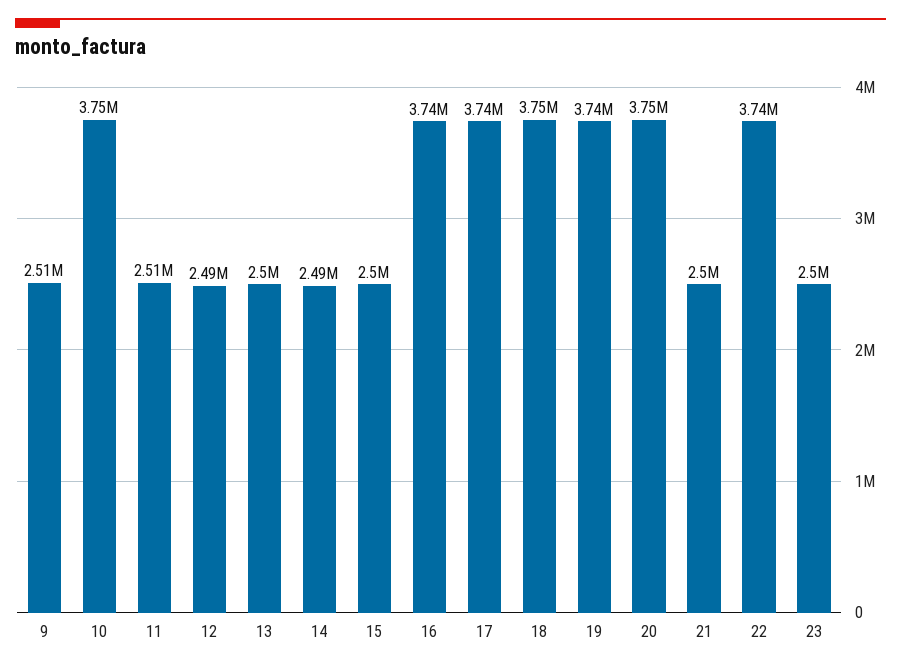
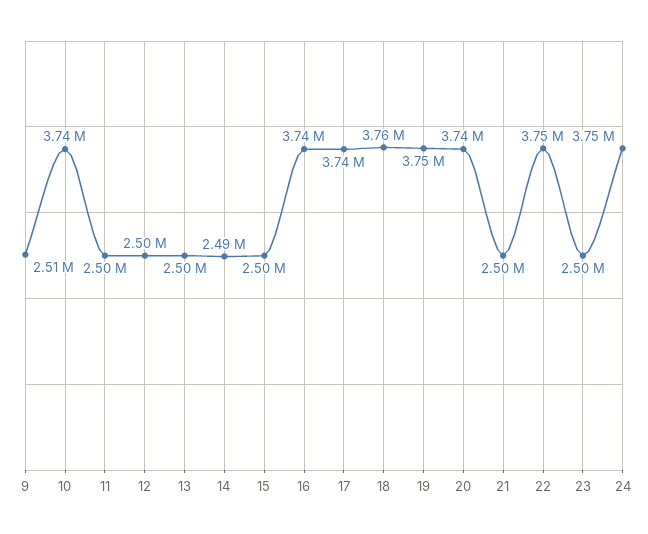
10: 3750000 -> 3740000
11: 2510000 -> 2500000
12: 2490000 -> 2500000
18: 3750000 -> 3760000
19: 3740000 -> 3750000
20: 3750000 -> 3740000
22: 3740000 -> 3750000
24: none -> 3750000

